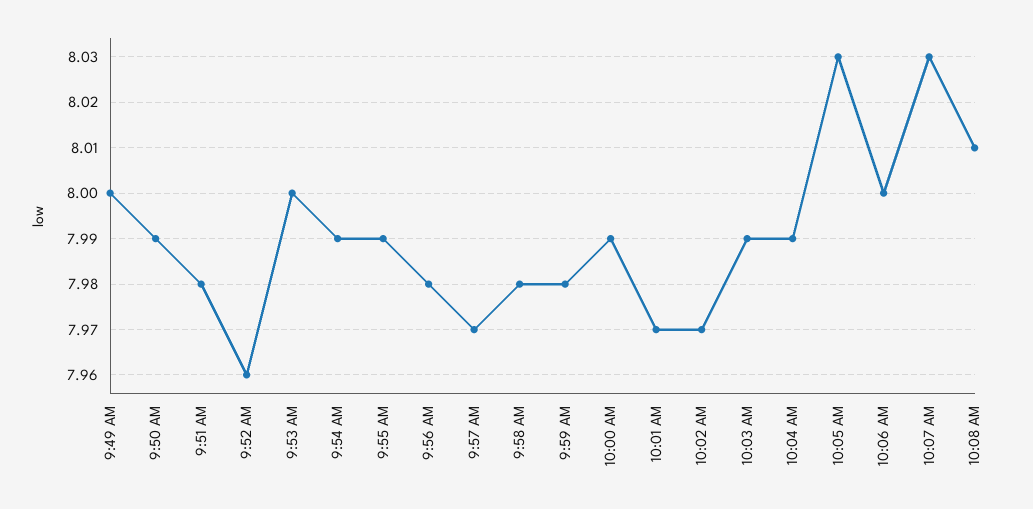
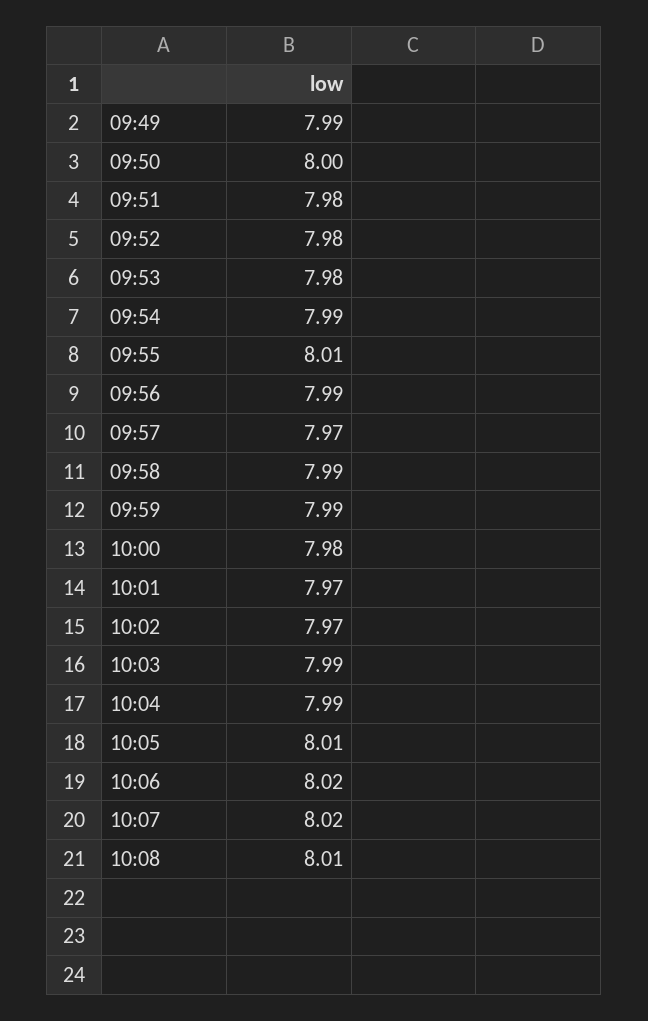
9:49 AM: 8 -> 7.99
9:50 AM: 7.99 -> 8
9:52 AM: 7.96 -> 7.98
9:53 AM: 8 -> 7.98
9:55 AM: 7.99 -> 8.01
9:56 AM: 7.98 -> 7.99
9:58 AM: 7.98 -> 7.99
9:59 AM: 7.98 -> 7.99
10:00 AM: 7.99 -> 7.98
10:05 AM: 8.03 -> 8.01
10:06 AM: 8 -> 8.02
10:07 AM: 8.03 -> 8.02

